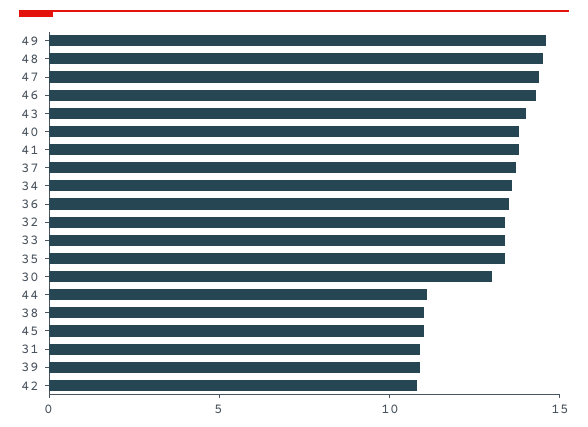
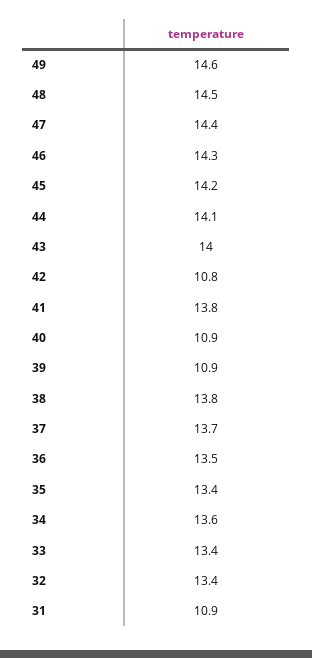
40: 14 -> 10.9
30: 13 -> none
44: 11 -> 14.1
38: 11 -> 13.8
45: 11 -> 14.2

